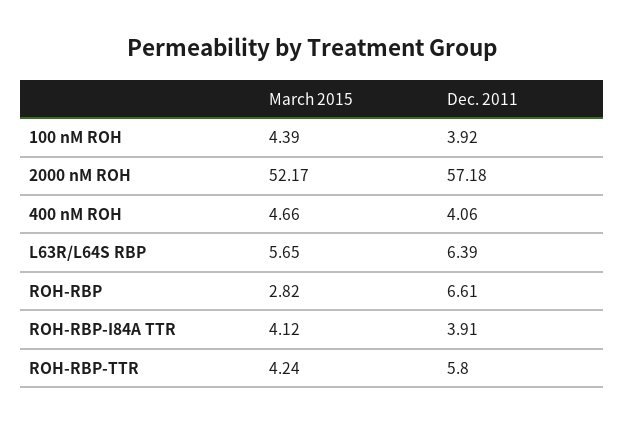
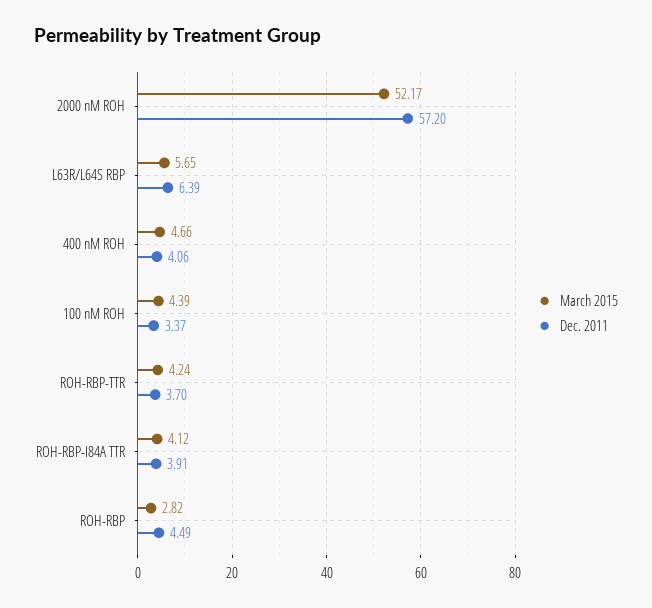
Dec. 2011, 100 nM ROH: 3.92 -> 3.37
Dec. 2011, 2000 nM ROH: 57.18 -> 57.2
Dec. 2011, ROH-RBP: 6.61 -> 4.49
Dec. 2011, ROH-RBP-TTR: 5.8 -> 3.7

